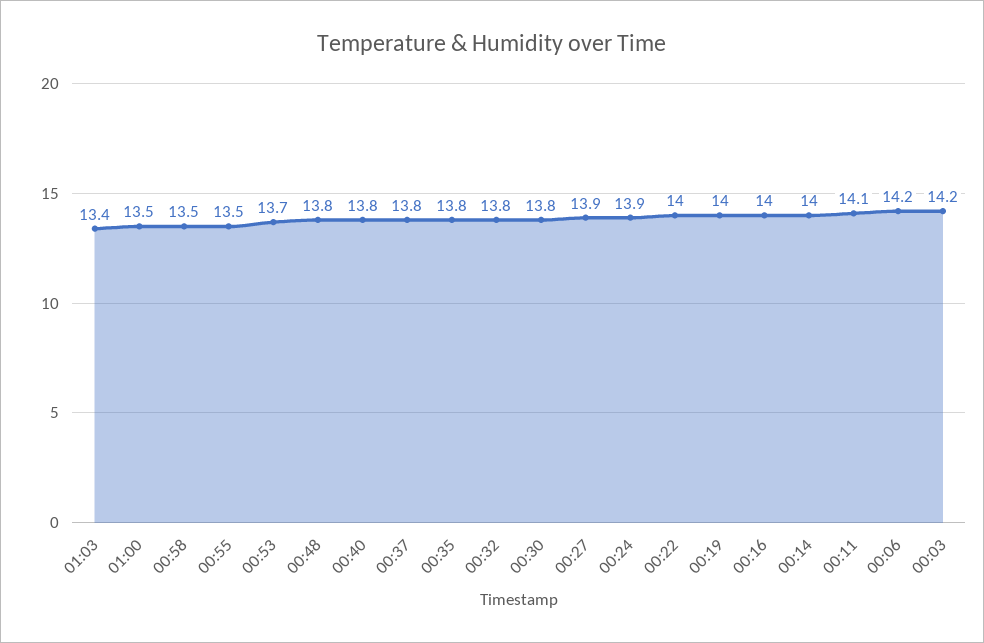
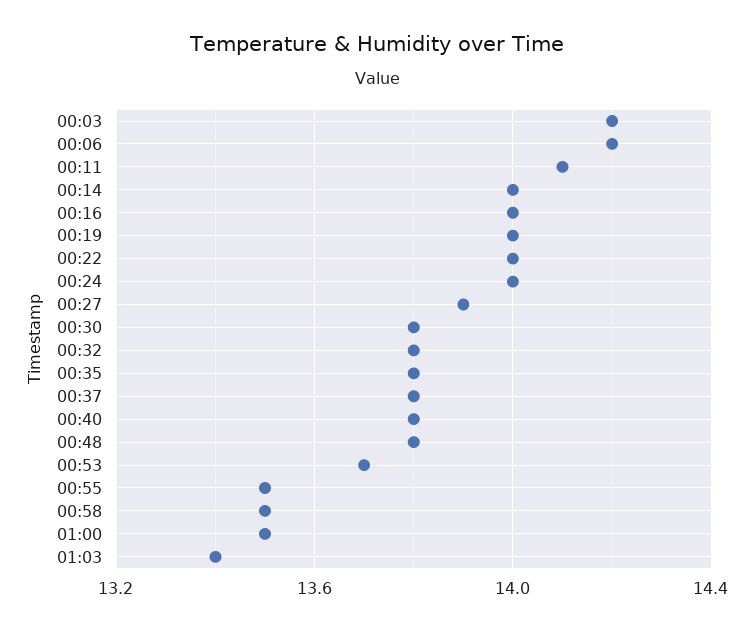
00:24: 13.9 -> 14

